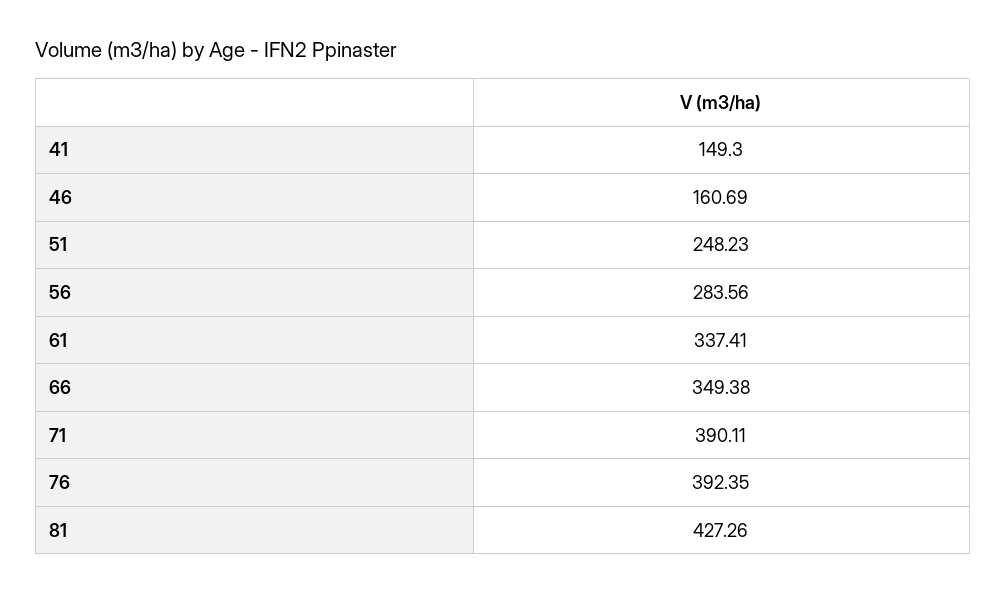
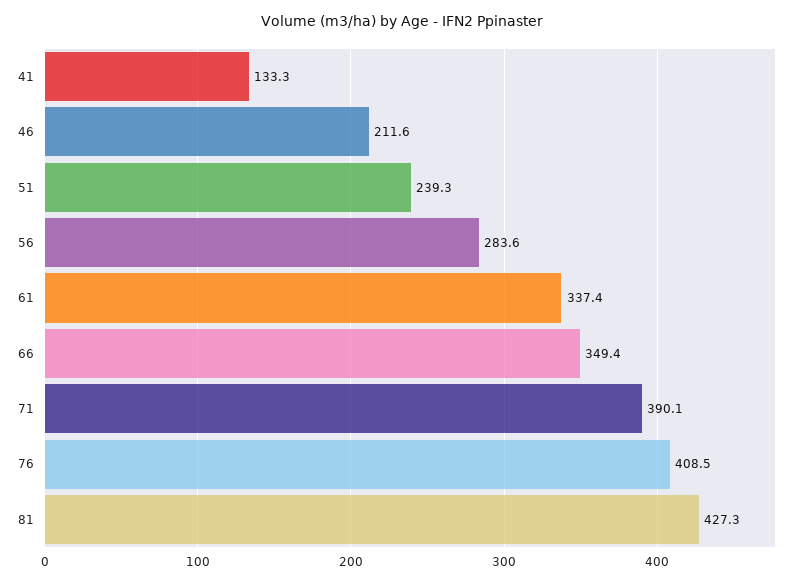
41: 149.3 -> 133.3
46: 160.69 -> 211.6
51: 248.23 -> 239.3
76: 392.35 -> 408.5

